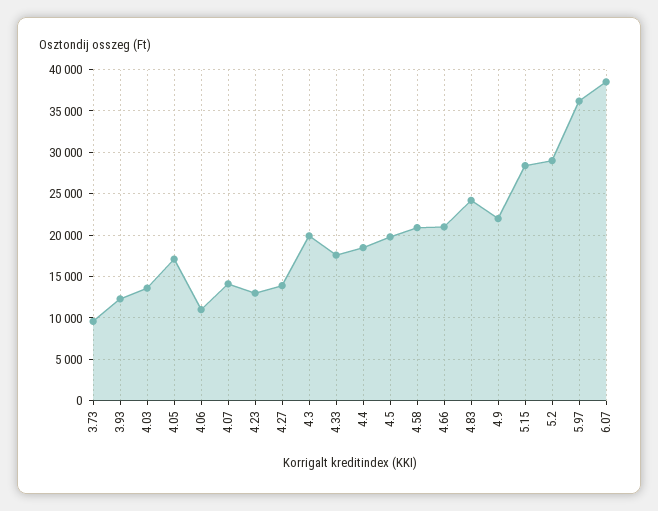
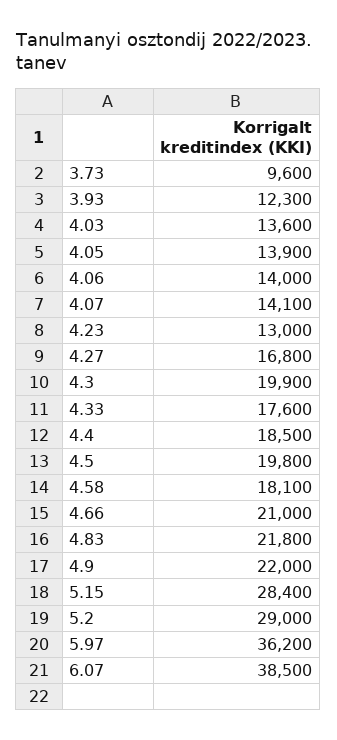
4.05: 17000 -> 13900
4.06: 11000 -> 14000
4.27: 14000 -> 16800
4.58: 21000 -> 18100
4.83: 24000 -> 21800

